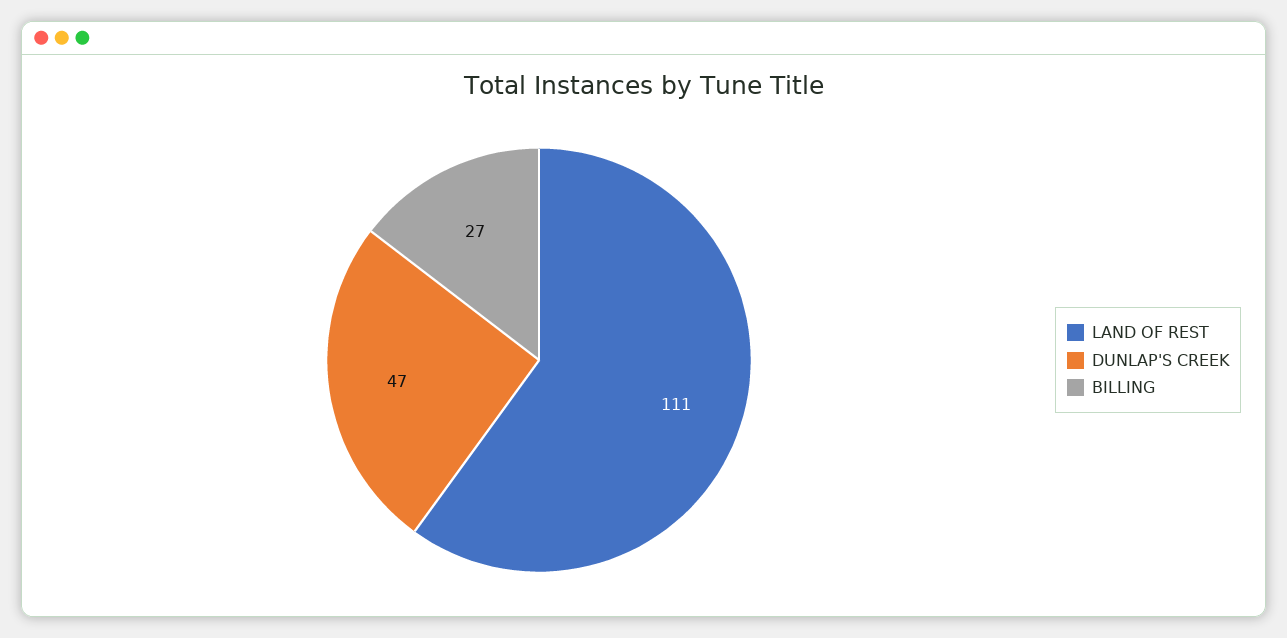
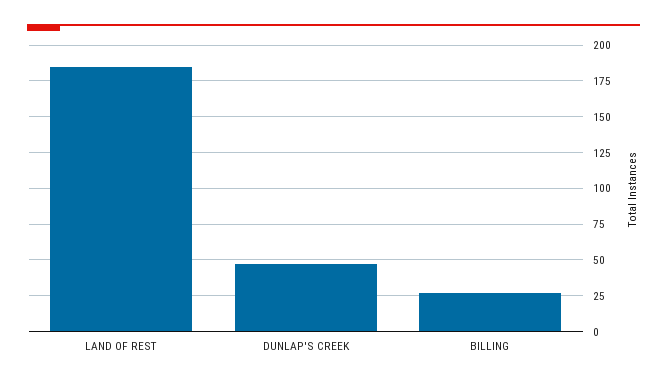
LAND OF REST: 111 -> 185

